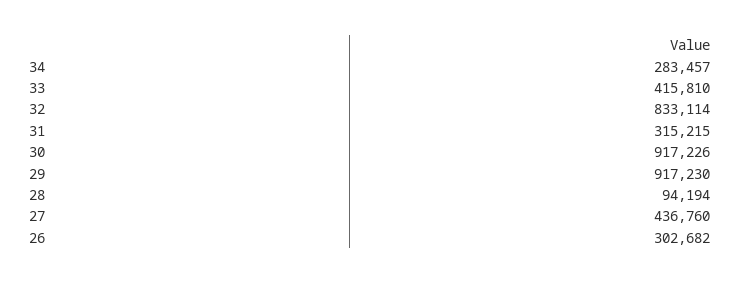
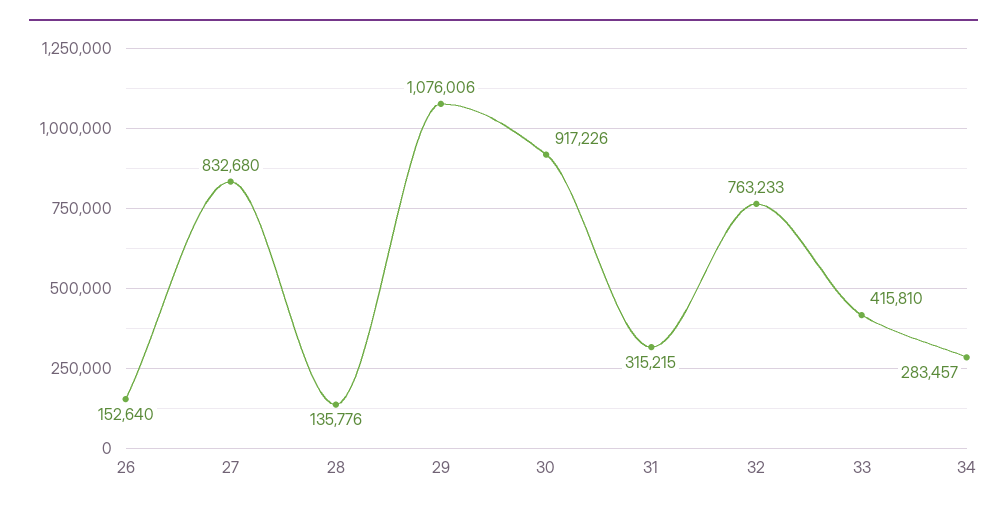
32: 833114 -> 763233
29: 917230 -> 1076006
28: 94194 -> 135776
27: 436760 -> 832680
26: 302682 -> 152640

